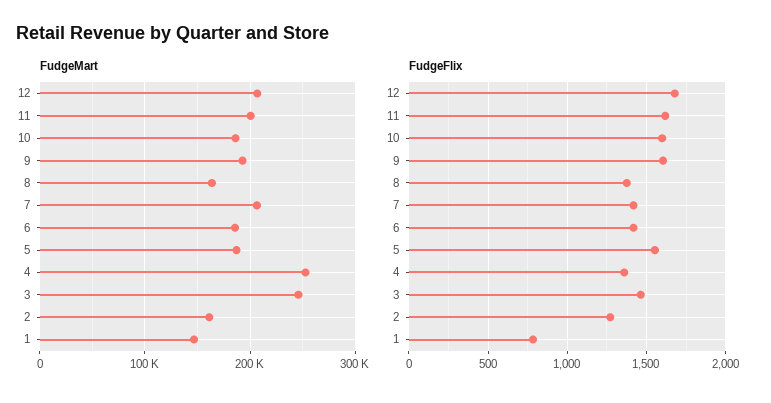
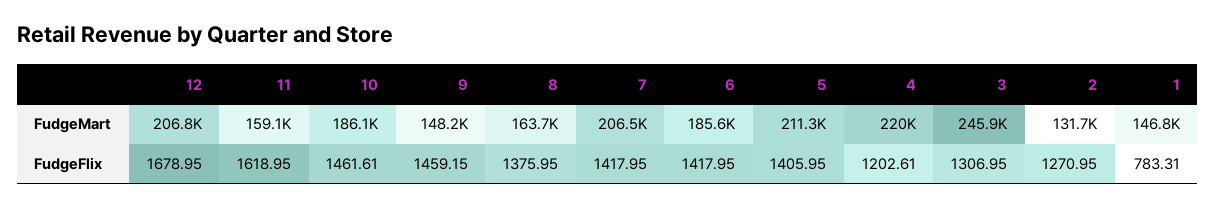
FudgeMart, 11: 200000 -> 159100
FudgeMart, 9: 190000 -> 148200
FudgeMart, 5: 190000 -> 211300
FudgeMart, 4: 250000 -> 220000
FudgeMart, 2: 160000 -> 131700
FudgeFlix, 10: 1600 -> 1461.61
FudgeFlix, 9: 1600 -> 1459.15
FudgeFlix, 5: 1550 -> 1405.95
FudgeFlix, 4: 1350 -> 1202.61
FudgeFlix, 3: 1450 -> 1306.95

